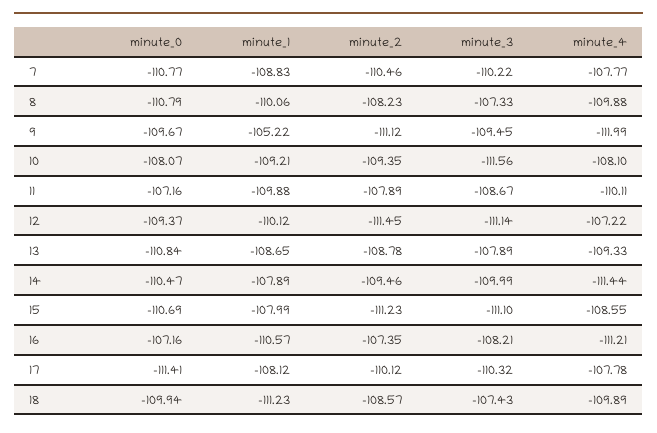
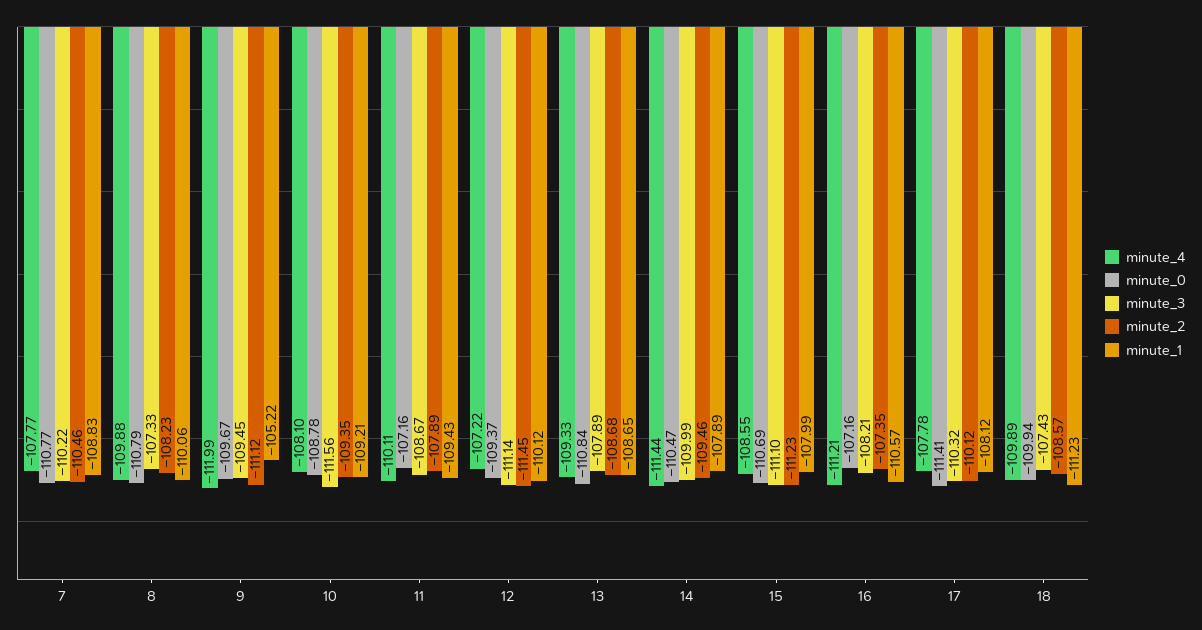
minute_0, 10: -108.07 -> -108.78
minute_1, 11: -109.88 -> -109.43
minute_2, 13: -108.78 -> -108.68

